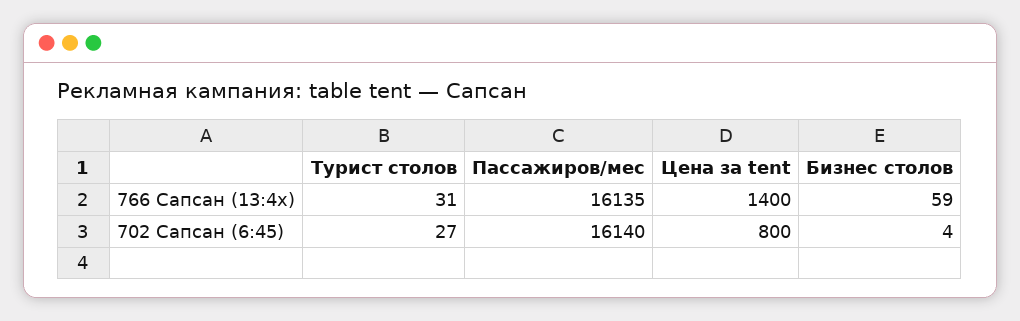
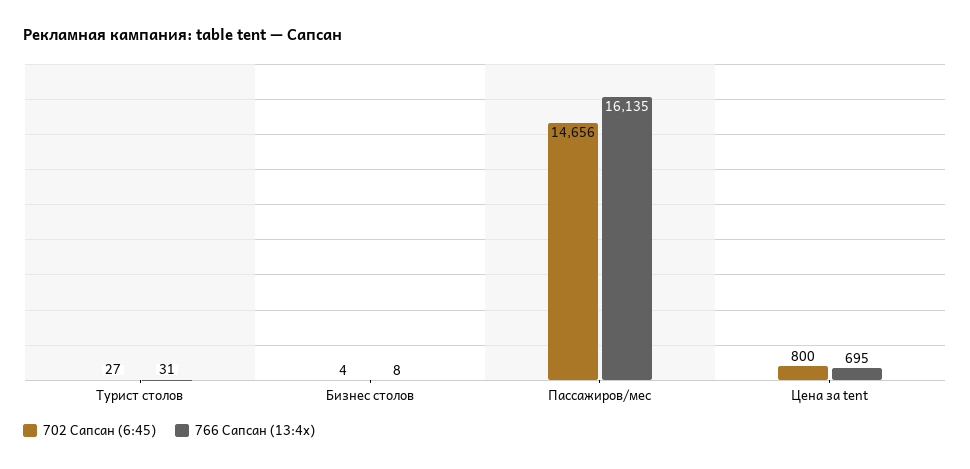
766 Сапсан (13:4x), Цена за tent: 1400 -> 695
766 Сапсан (13:4x), Бизнес столов: 59 -> 8
702 Сапсан (6:45), Пассажиров/мес: 16140 -> 14656

